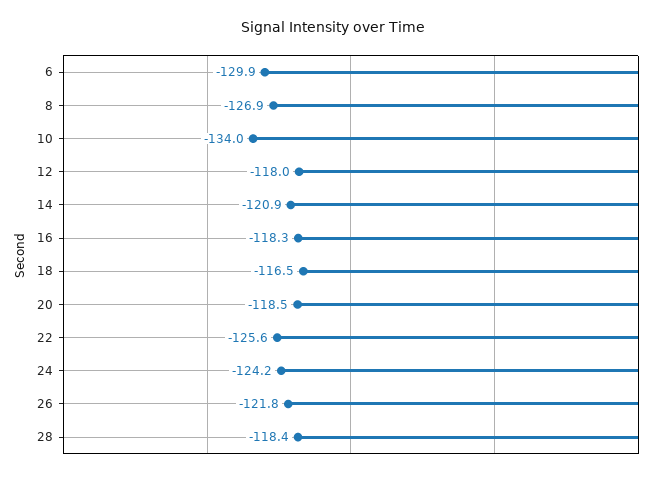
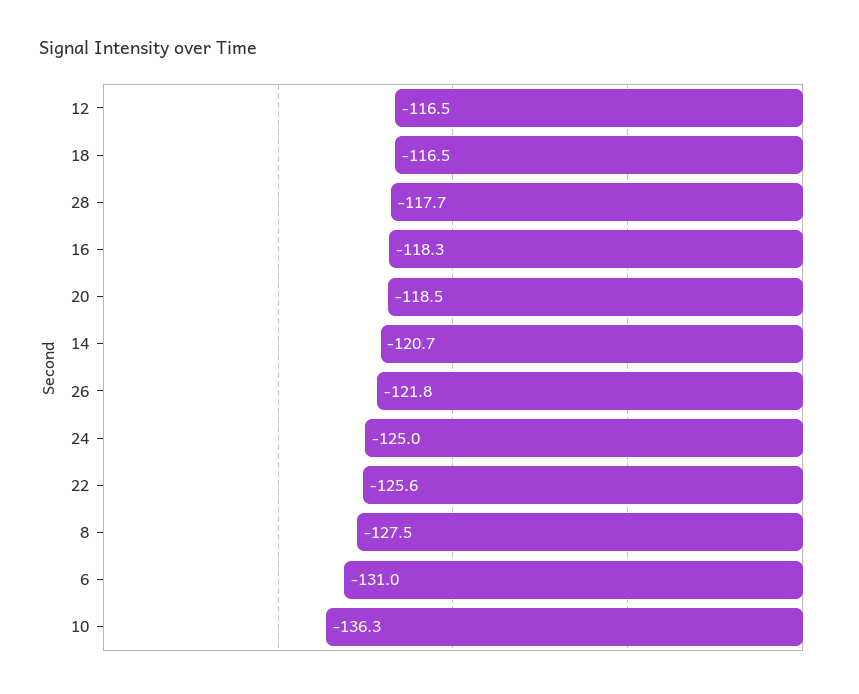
6: -129.9 -> -131
8: -126.9 -> -127.5
10: -134 -> -136.3
12: -118 -> -116.5
14: -120.9 -> -120.7
24: -124.2 -> -125
28: -118.4 -> -117.7

